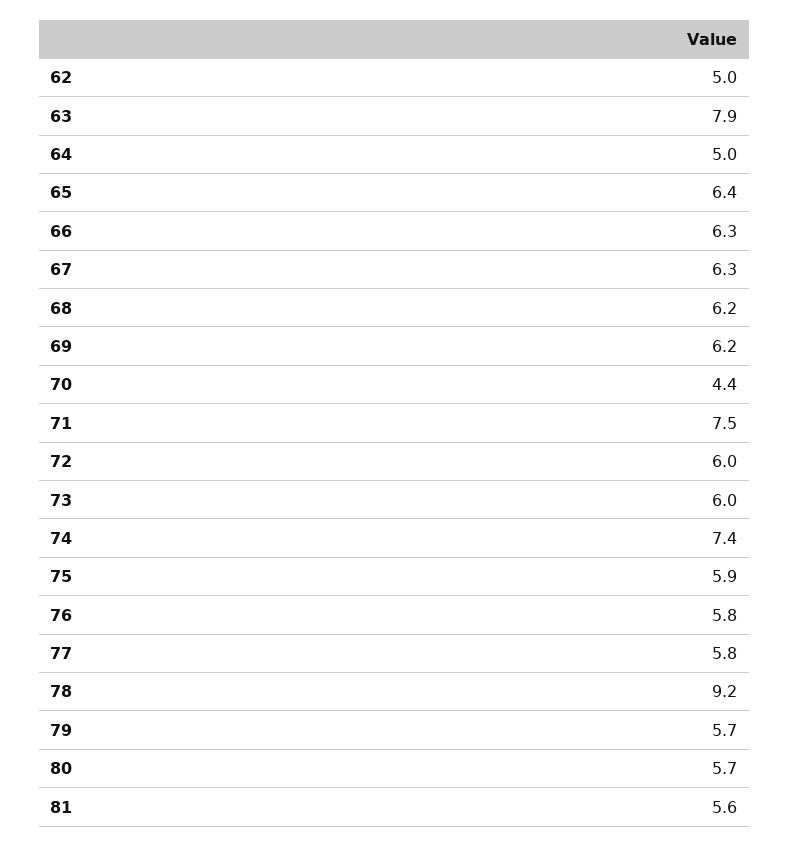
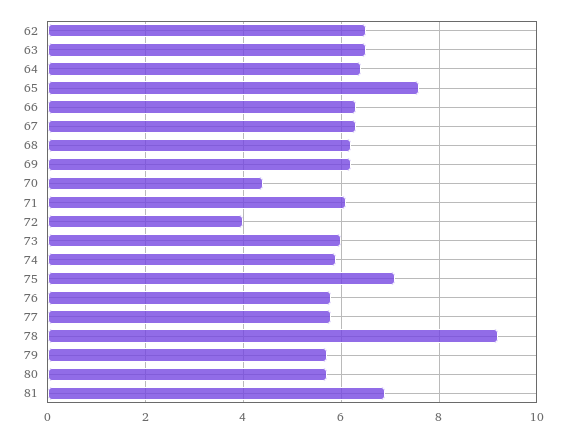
62: 5 -> 6.5
63: 7.9 -> 6.5
64: 5 -> 6.5
65: 6.4 -> 7.5
71: 7.5 -> 6
72: 6 -> 4
74: 7.4 -> 6
75: 5.9 -> 7
81: 5.6 -> 7

